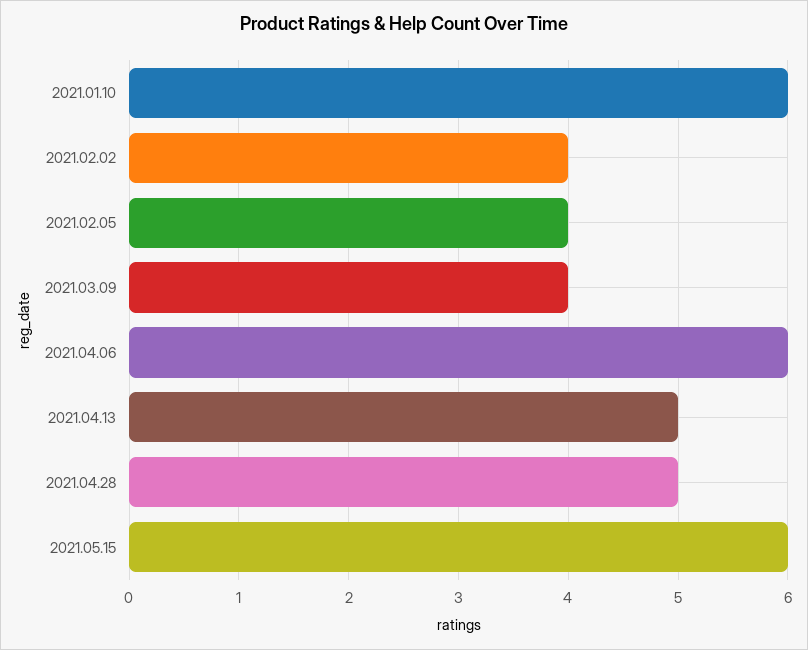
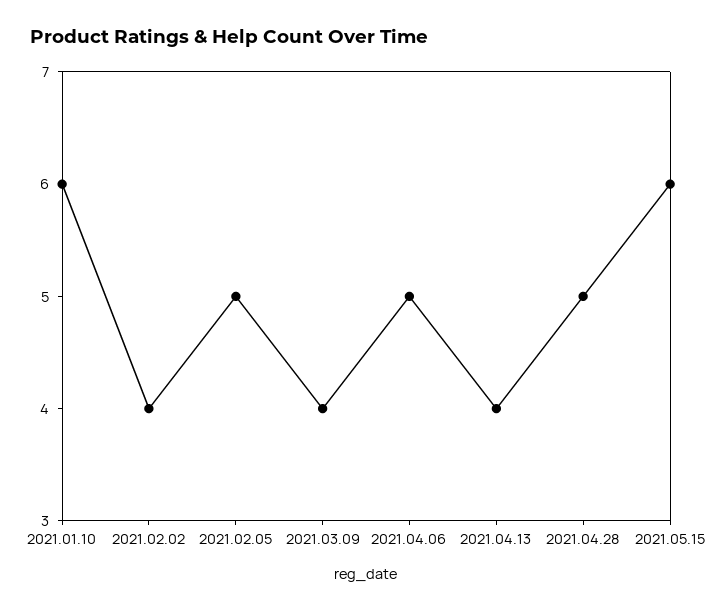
2021.02.05: 4 -> 5
2021.04.06: 6 -> 5
2021.04.13: 5 -> 4

